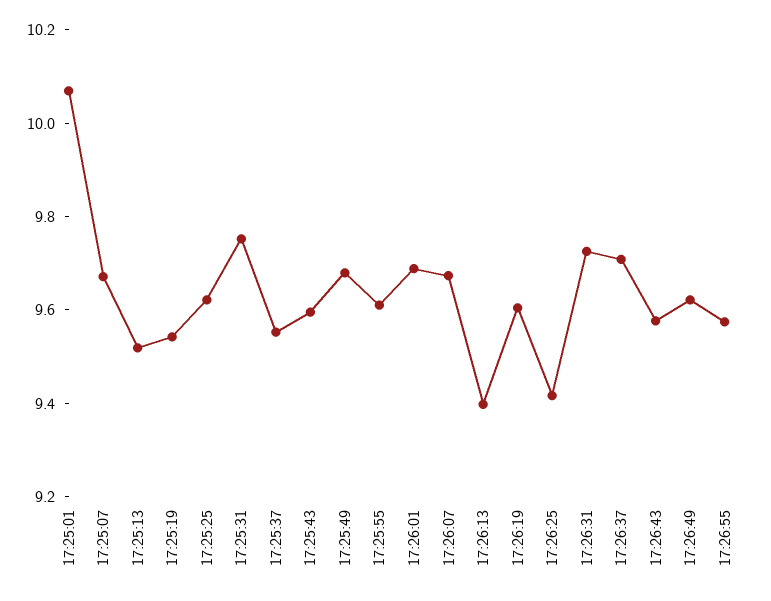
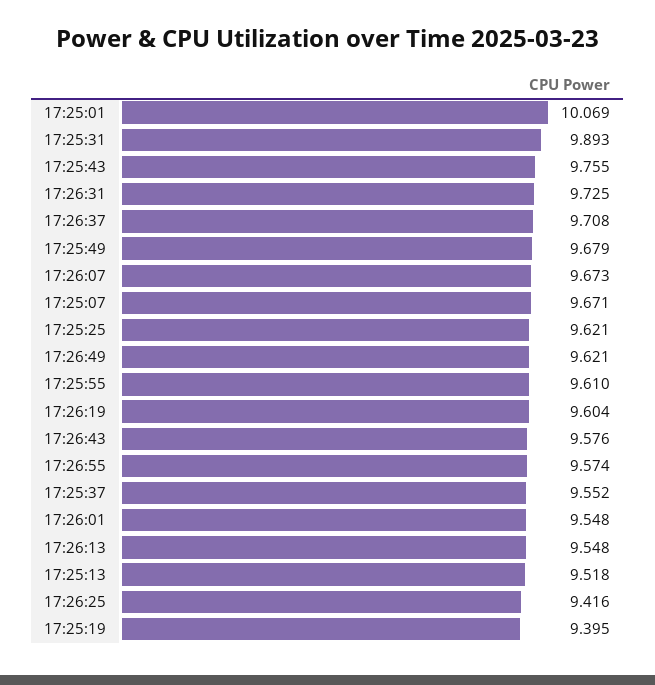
17:25:19: 9.55 -> 9.395
17:25:31: 9.75 -> 9.893
17:25:43: 9.6 -> 9.755
17:26:01: 9.7 -> 9.548
17:26:13: 9.4 -> 9.548

